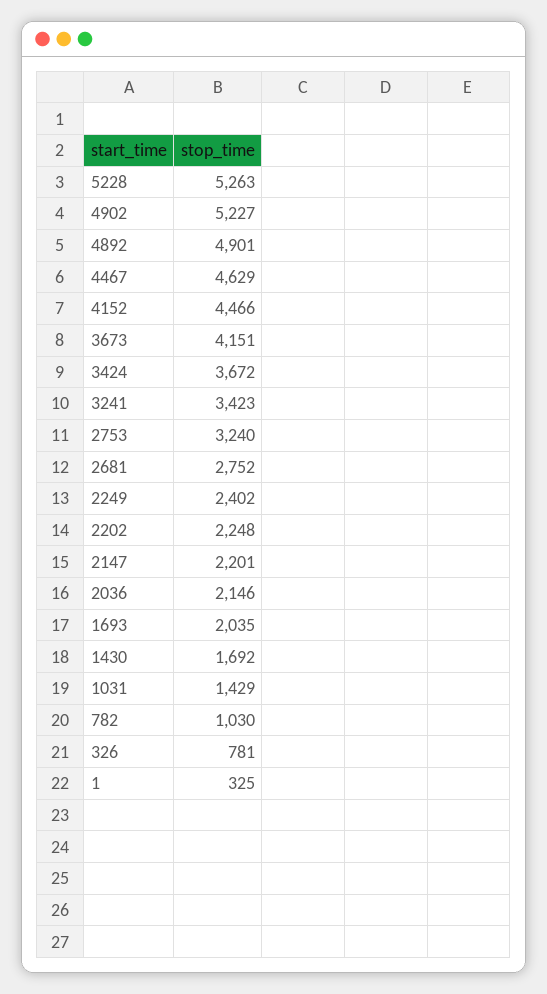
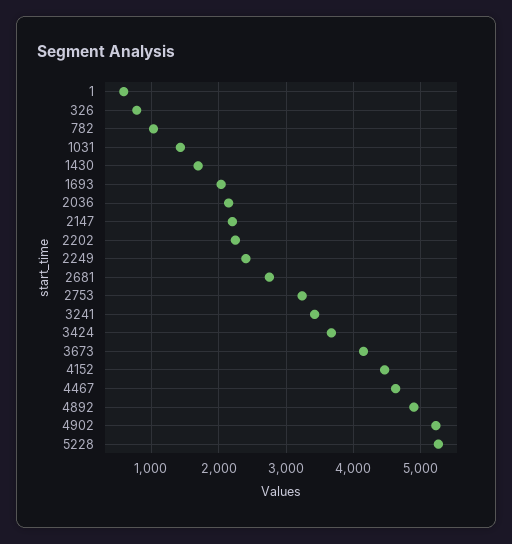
1: 325 -> 600

